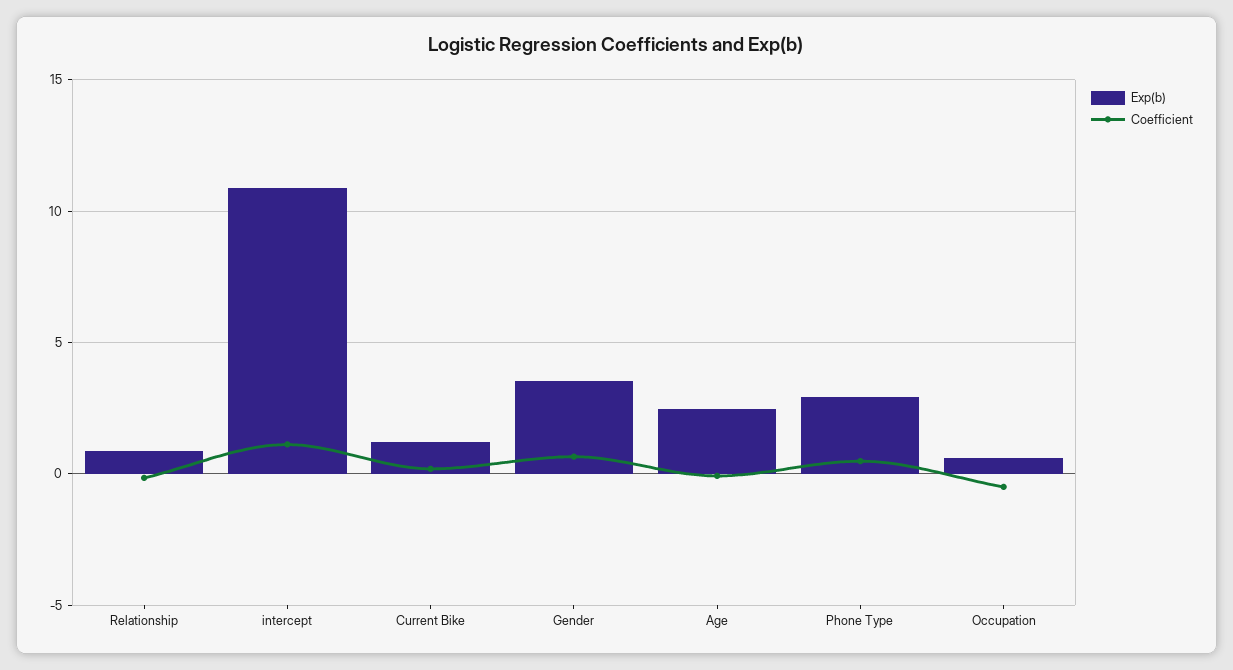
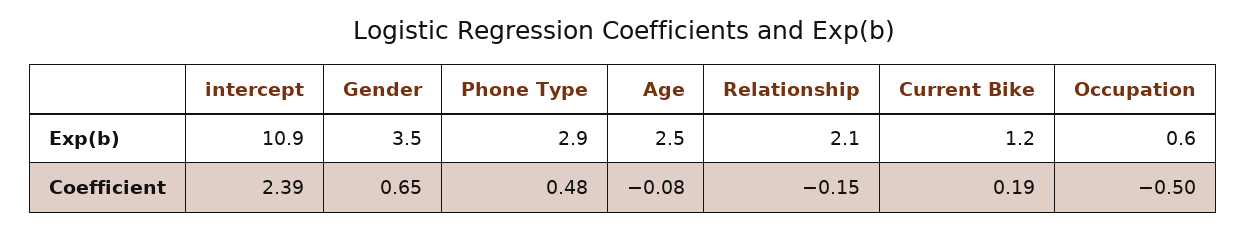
Exp(b), Relationship: 1 -> 2.1
Coefficient, intercept: 1 -> 2.39

